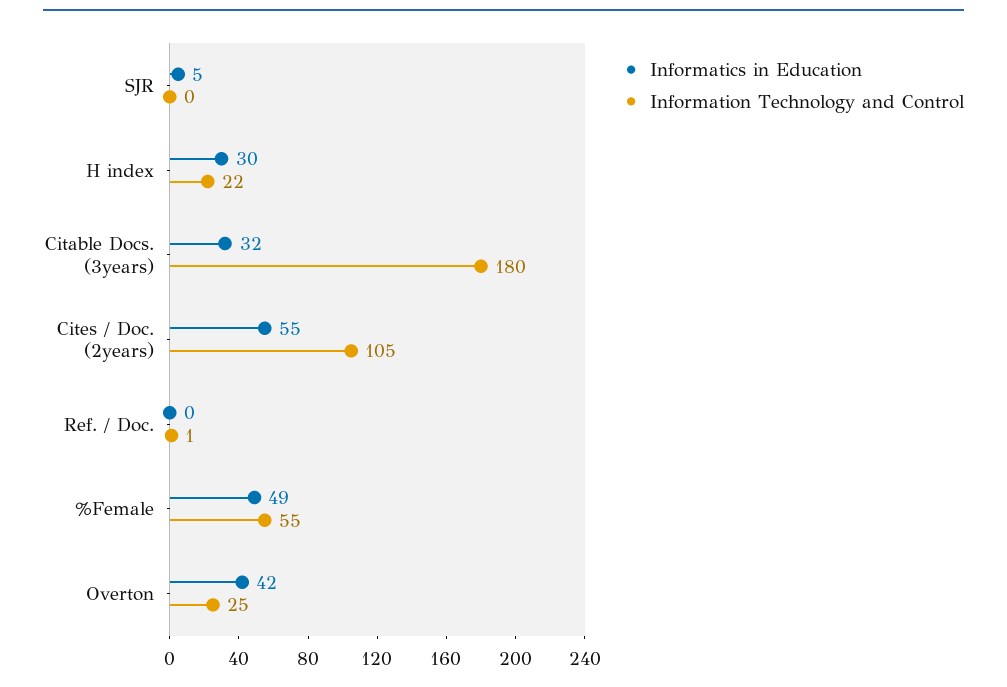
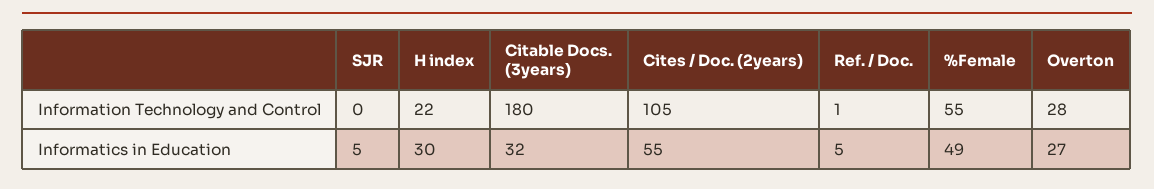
Informatics in Education, Ref. / Doc.: 0 -> 5
Informatics in Education, Overton: 42 -> 27
Information Technology and Control, Overton: 25 -> 28

